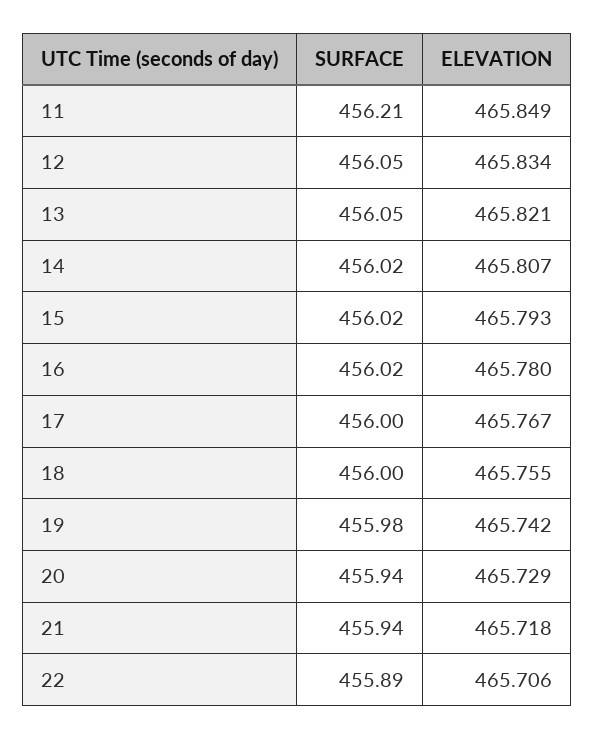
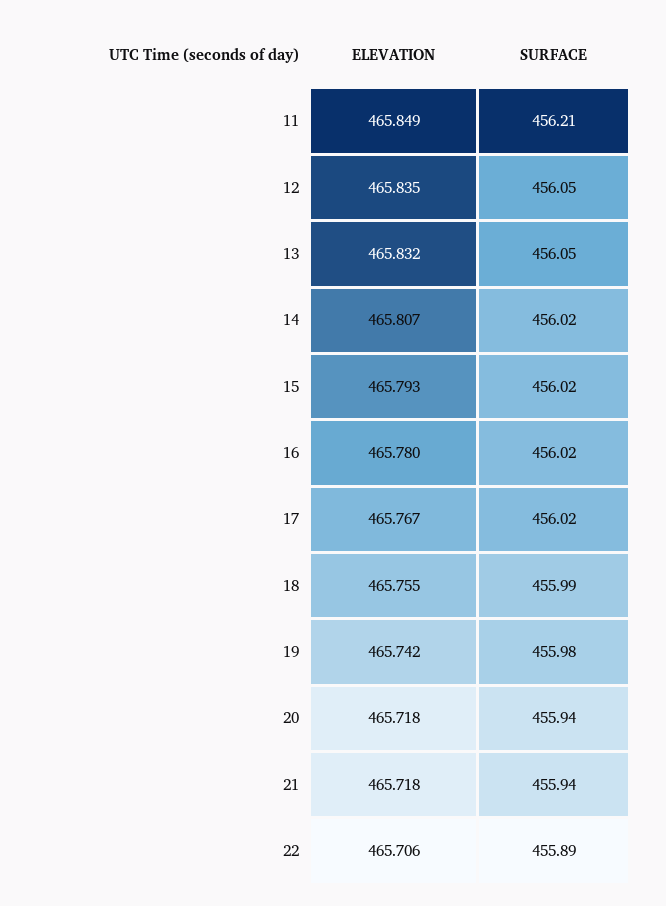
ELEVATION, 12: 465.834 -> 465.835
ELEVATION, 13: 465.821 -> 465.832
SURFACE, 17: 456 -> 456.02
SURFACE, 18: 456 -> 455.99
ELEVATION, 20: 465.729 -> 465.718

